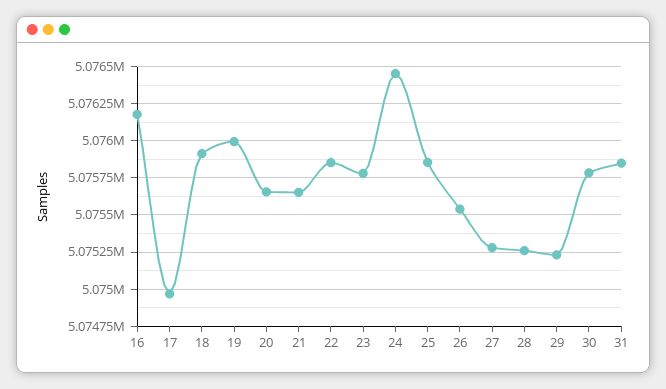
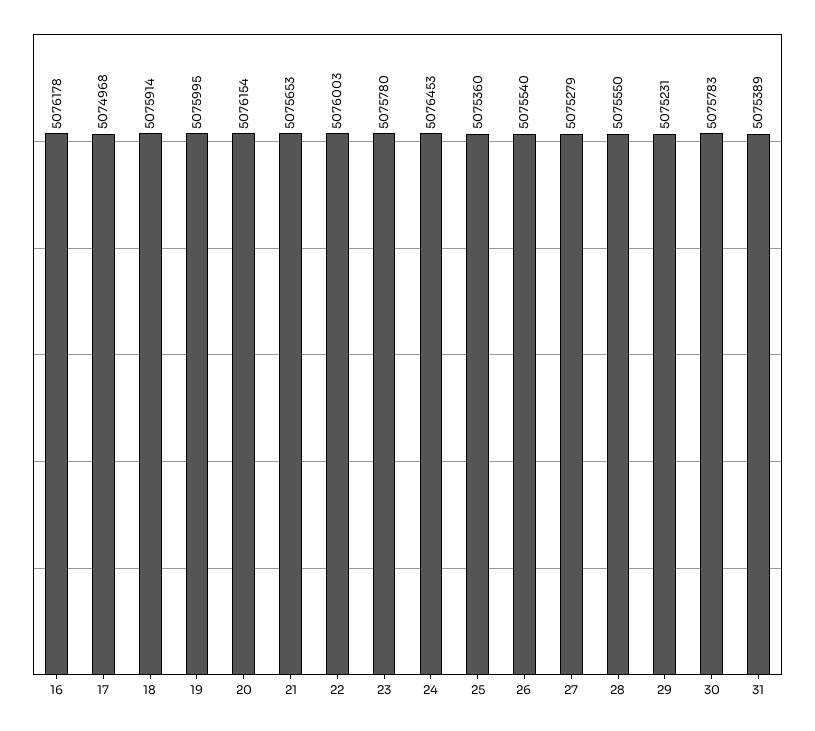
20: 5075650 -> 5076154
22: 5075850 -> 5076003
25: 5075850 -> 5075360
28: 5075250 -> 5075550
31: 5075850 -> 5075389

